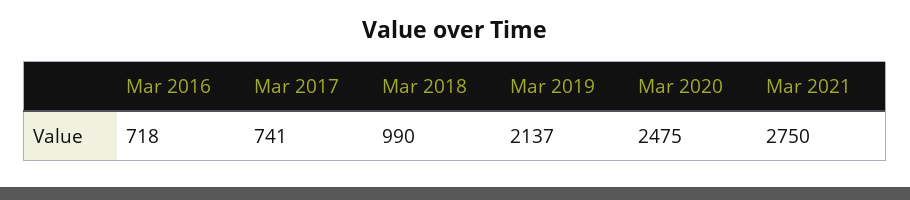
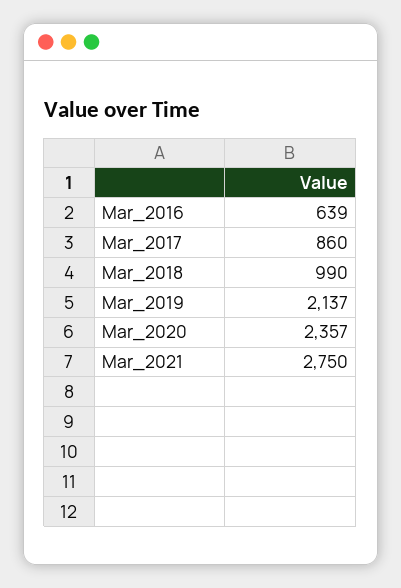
Mar 2016: 718 -> 639
Mar 2017: 741 -> 860
Mar 2020: 2475 -> 2357

